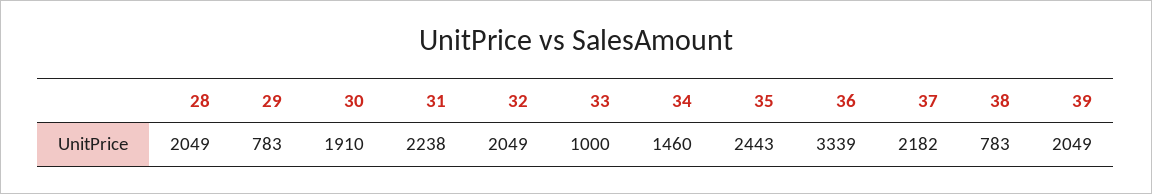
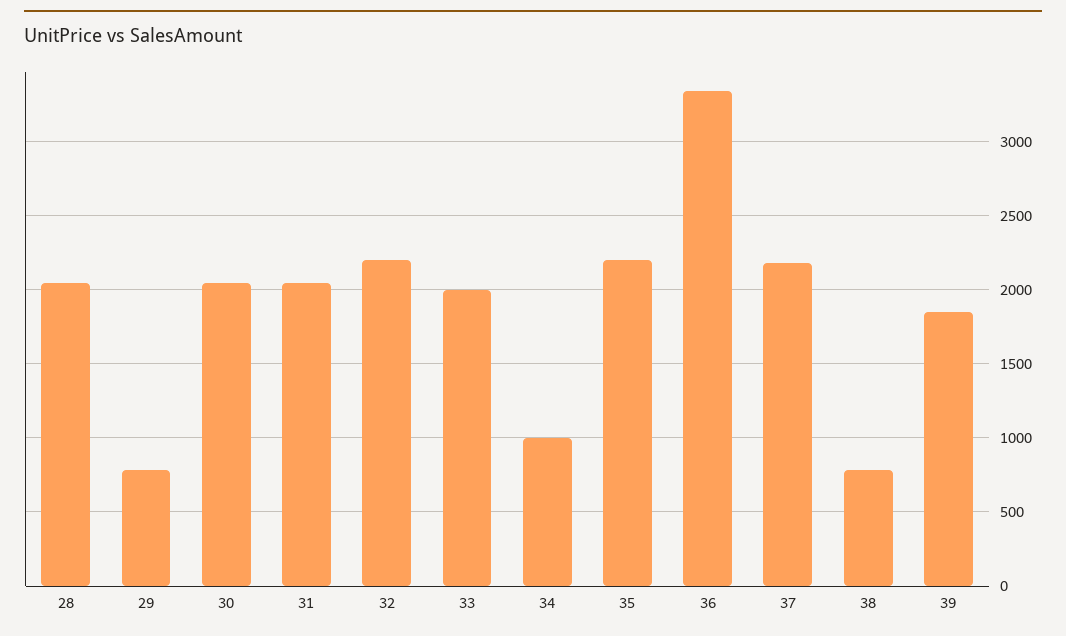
30: 1910 -> 2050
31: 2238 -> 2050
32: 2049 -> 2200
33: 1000 -> 2000
34: 1460 -> 1000
35: 2443 -> 2200
39: 2049 -> 1850

